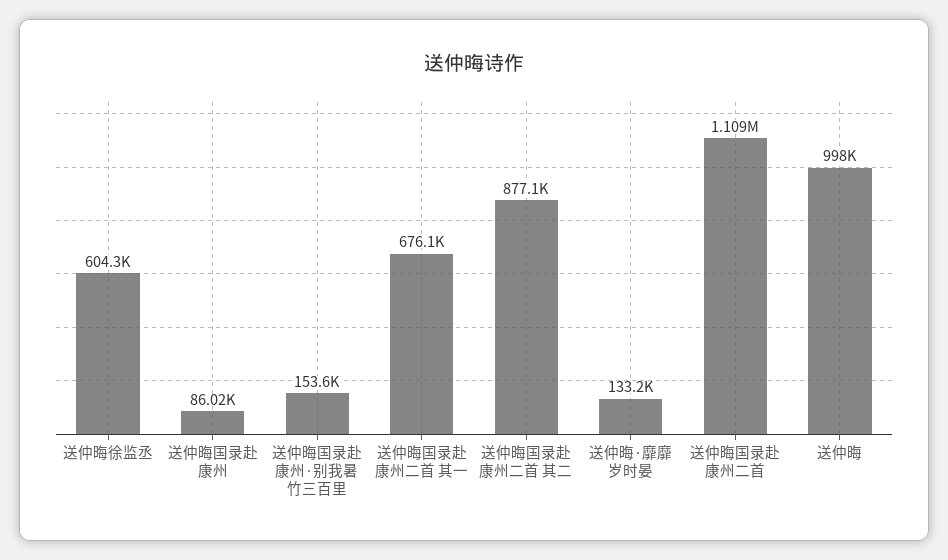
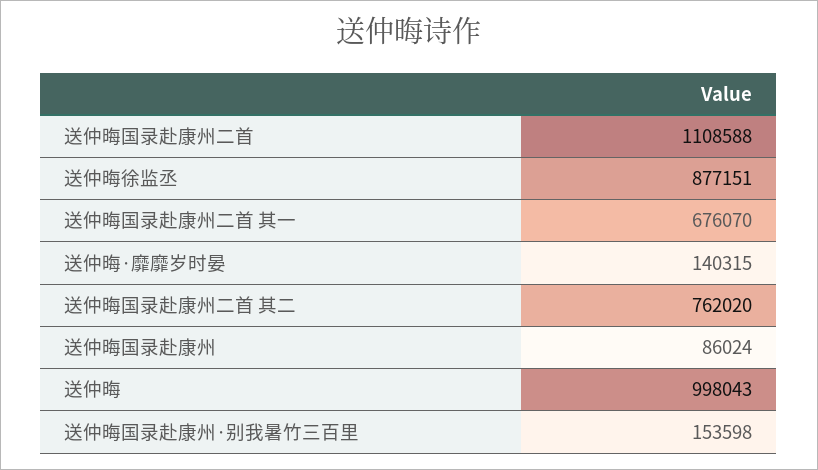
送仲晦徐监丞: 604300 -> 877151
送仲晦国录赴康州二首 其二: 877100 -> 762020
送仲晦·靡靡岁时晏: 133200 -> 140315

